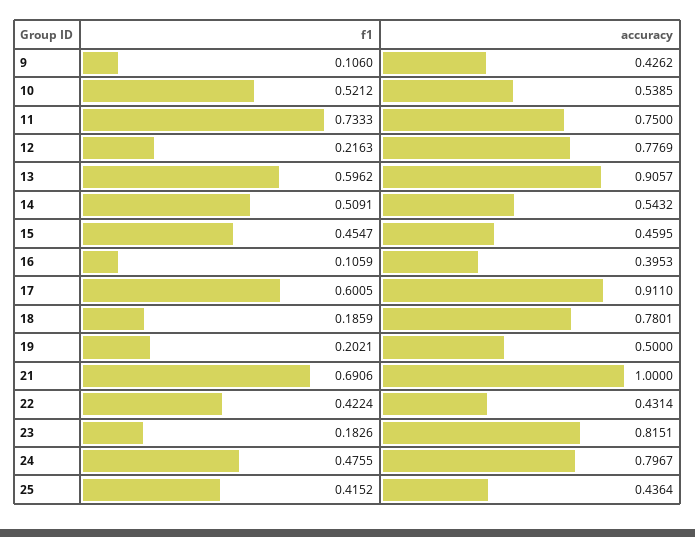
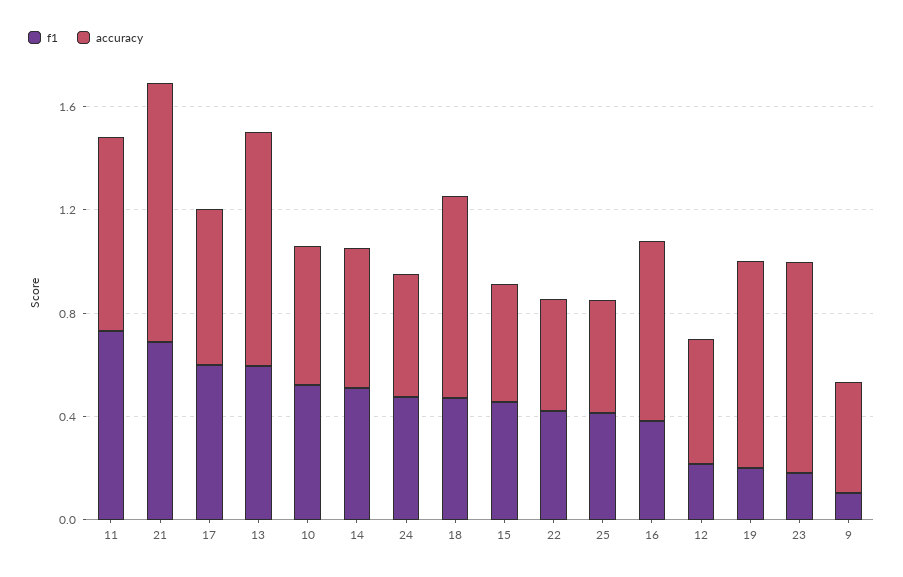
accuracy, 12: 0.7769 -> 0.5
f1, 16: 0.1059 -> 0.4
accuracy, 16: 0.3953 -> 0.7
accuracy, 17: 0.911 -> 0.6
f1, 18: 0.1859 -> 0.5
accuracy, 19: 0.5 -> 0.8
accuracy, 24: 0.7967 -> 0.5

